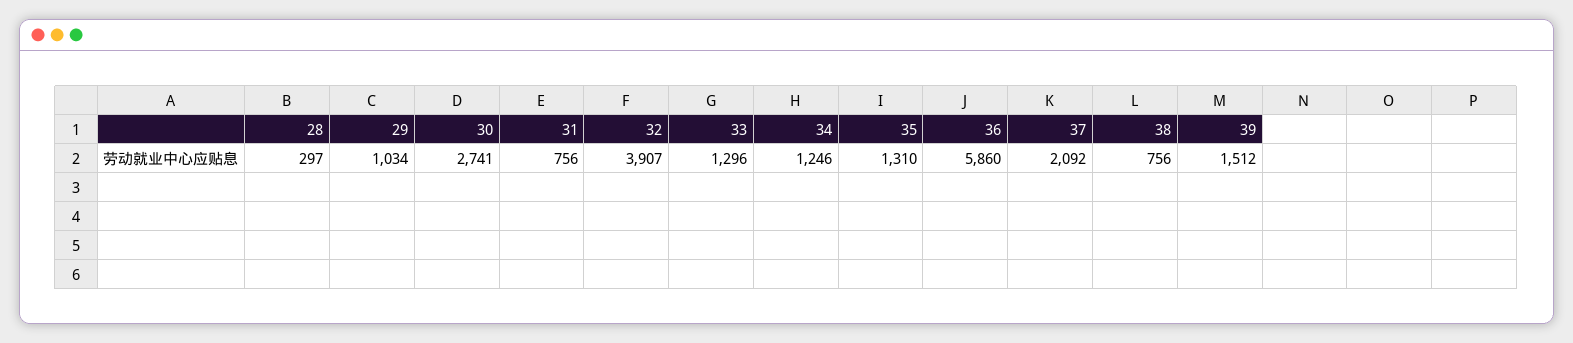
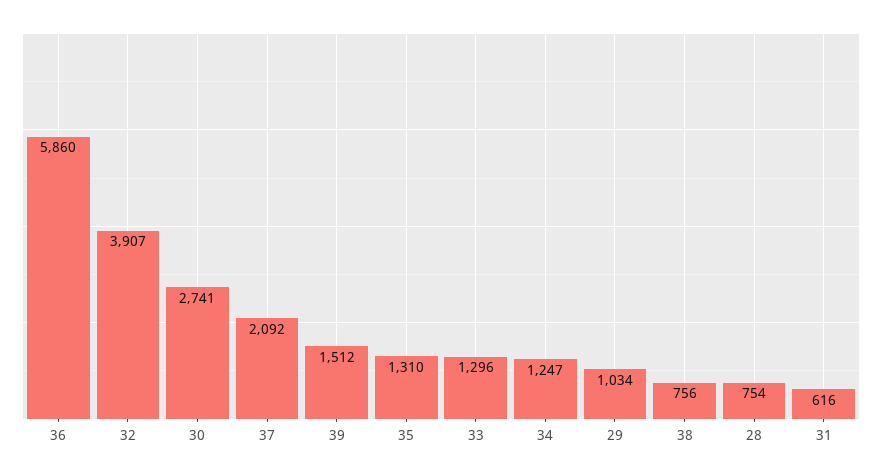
28: 297 -> 754
31: 756 -> 616
34: 1246 -> 1247

